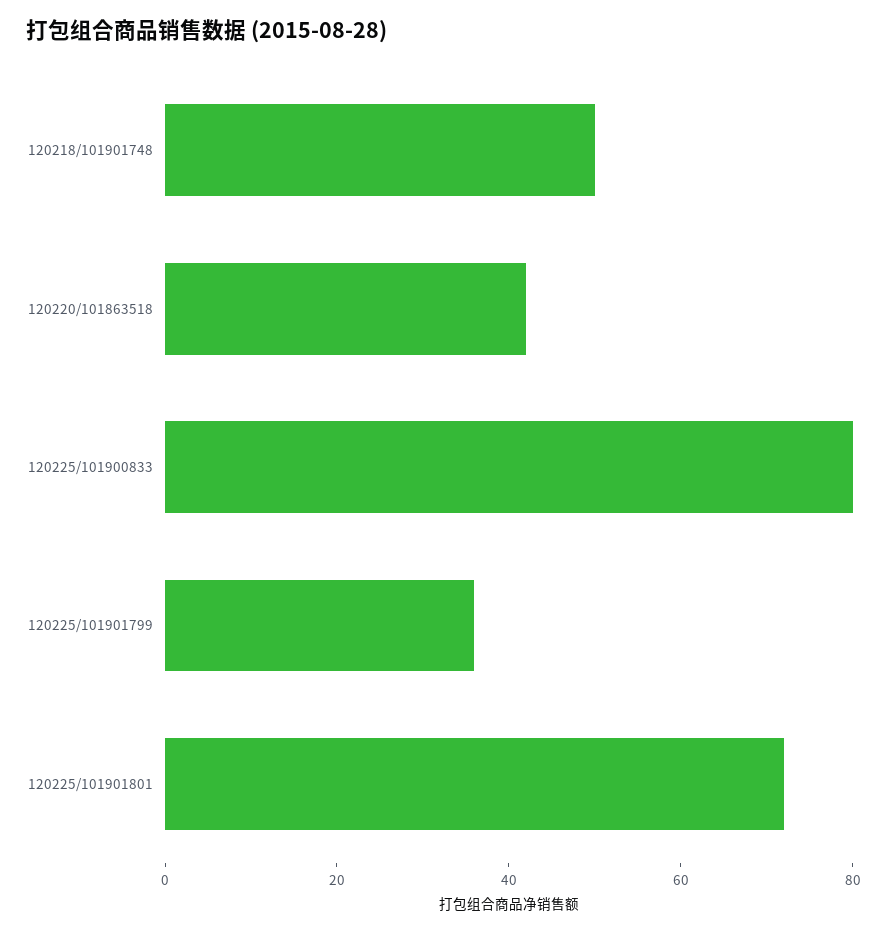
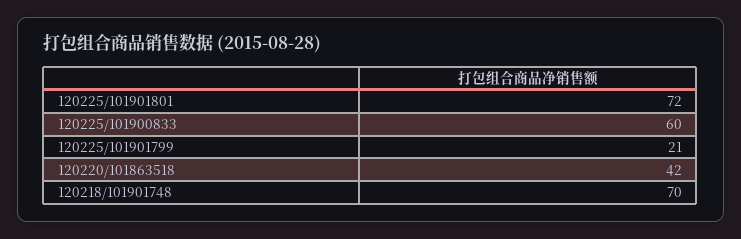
120218/101901748: 50 -> 70
120225/101900833: 80 -> 60
120225/101901799: 35 -> 21

